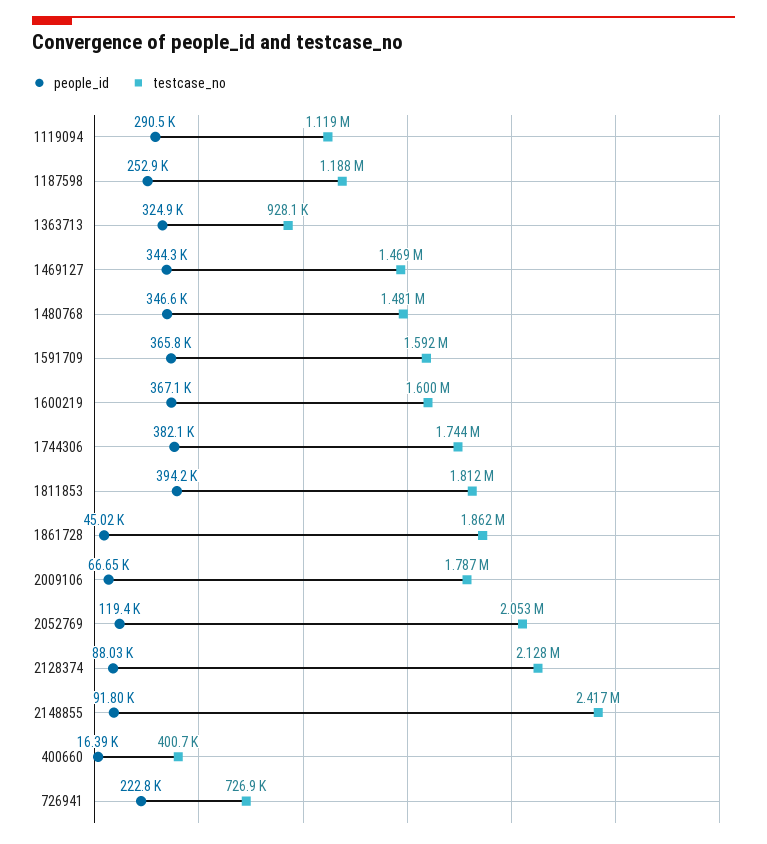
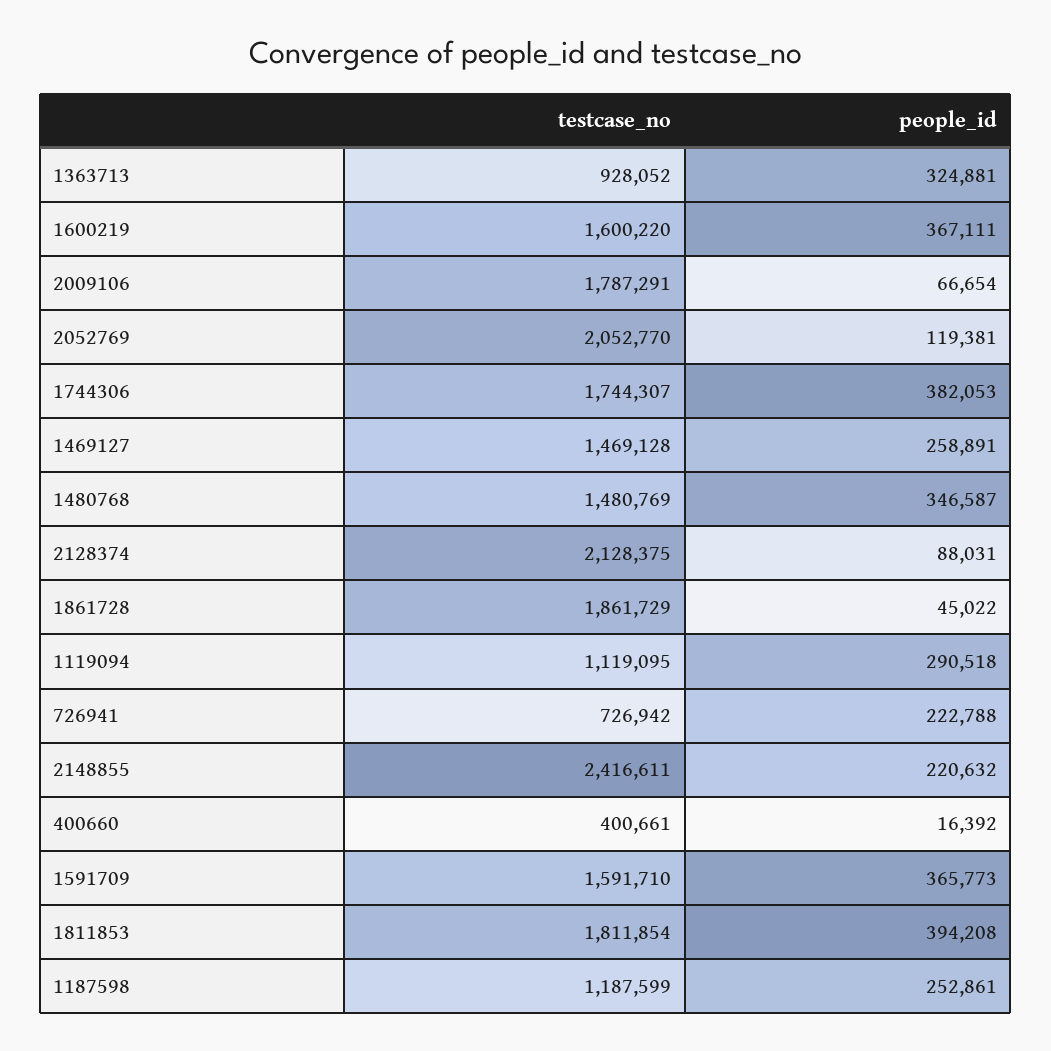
people_id, 1469127: 344300 -> 258891
people_id, 2148855: 91800 -> 220632

